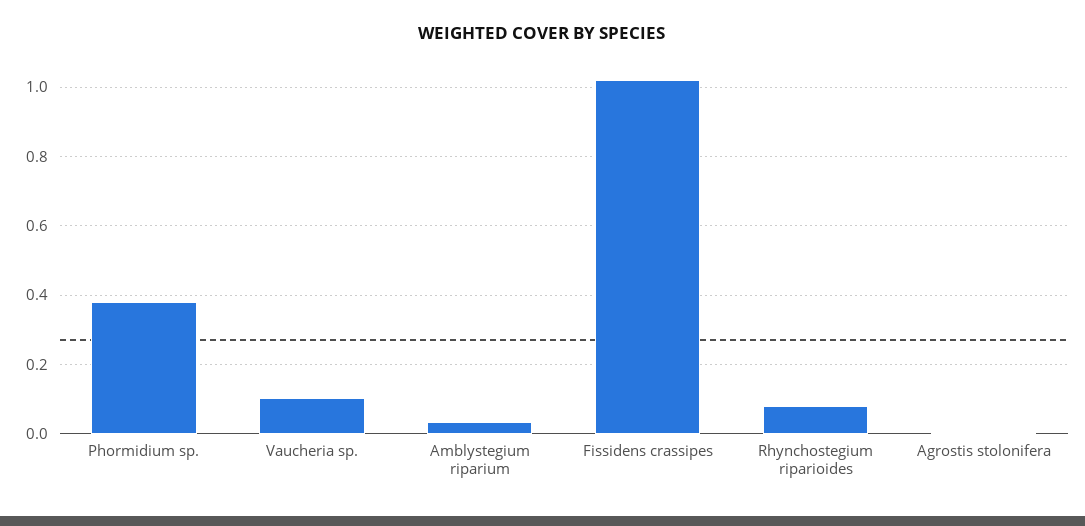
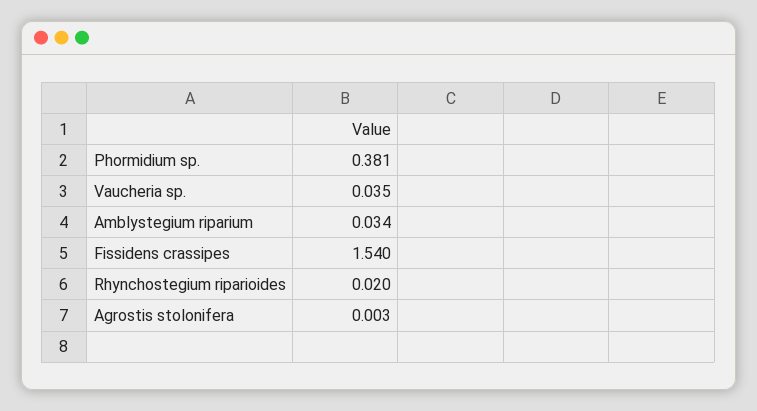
Vaucheria sp.: 0.1 -> 0.035
Fissidens crassipes: 1.02 -> 1.54
Rhynchostegium riparioides: 0.08 -> 0.02

